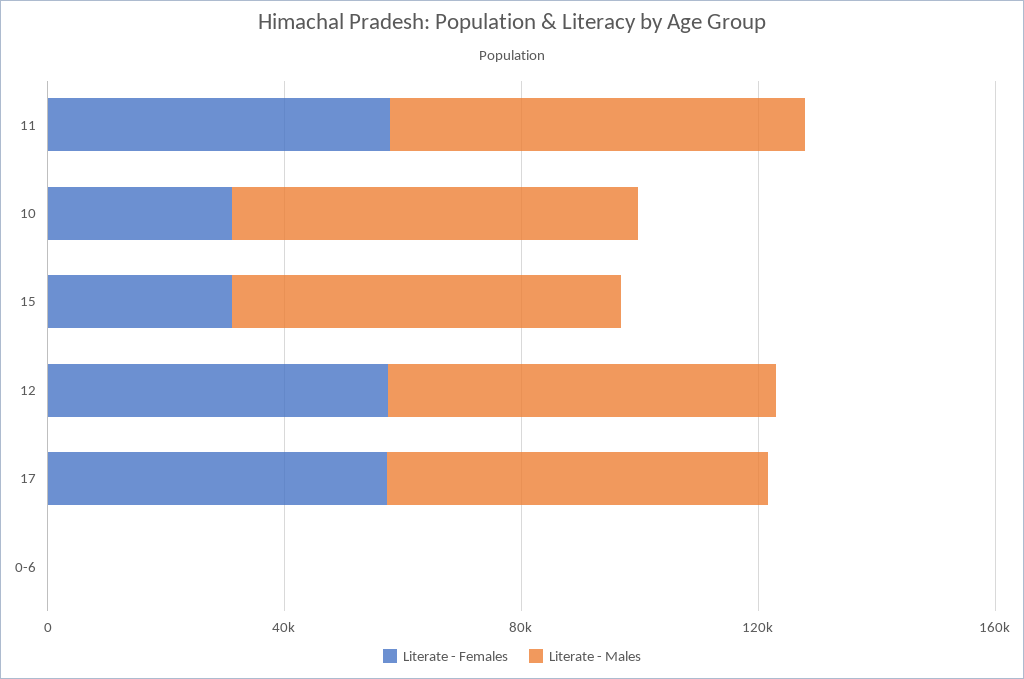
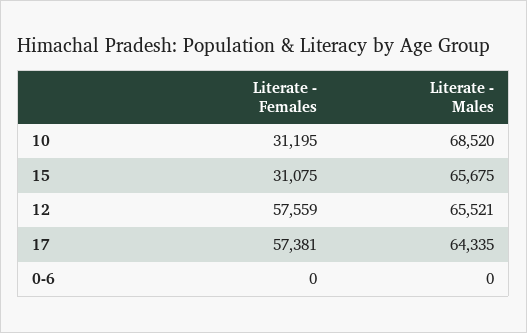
Literate - Females, 11: 60000 -> none
Literate - Males, 11: 70000 -> none

